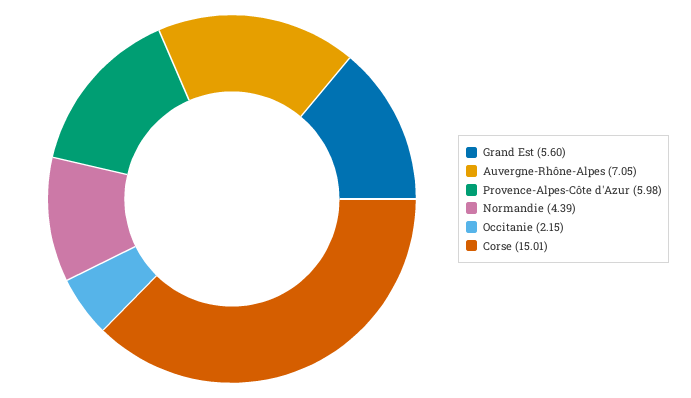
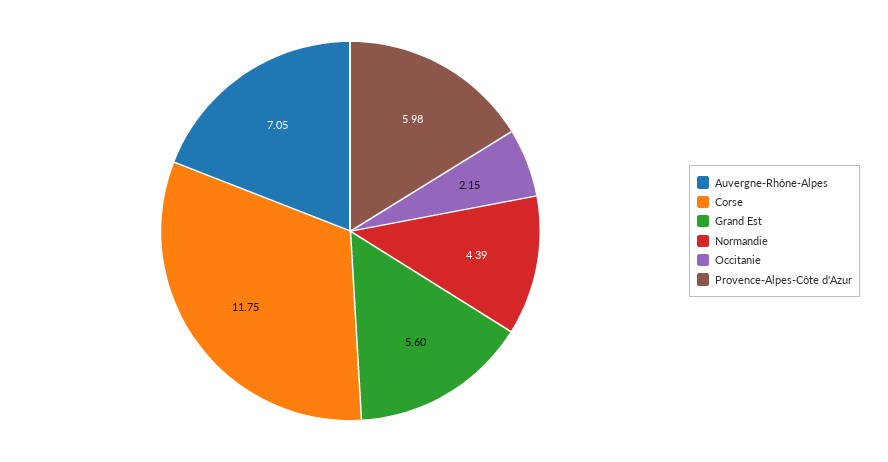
Corse: 15.01 -> 11.75

